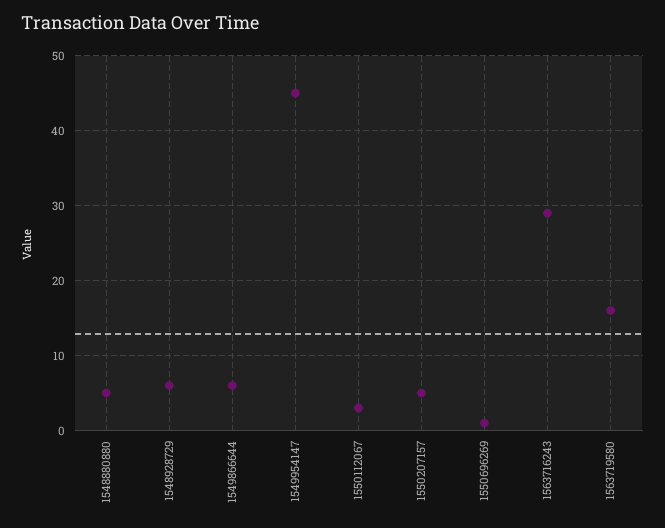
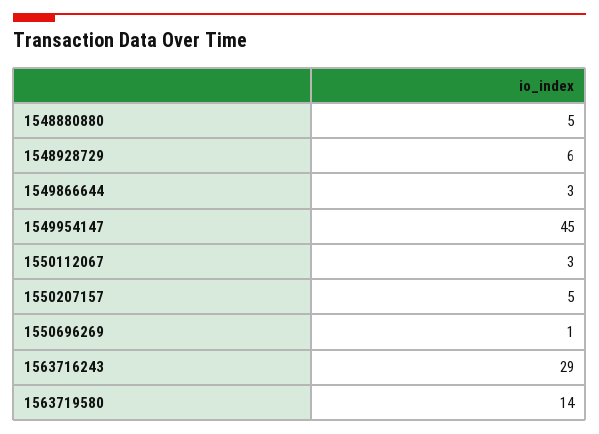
1549866644: 6 -> 3
1563719580: 16 -> 14

